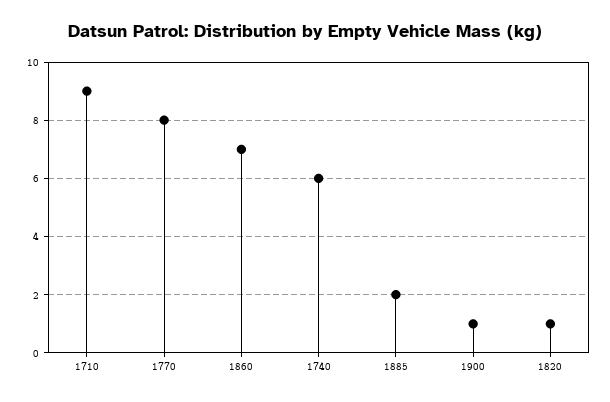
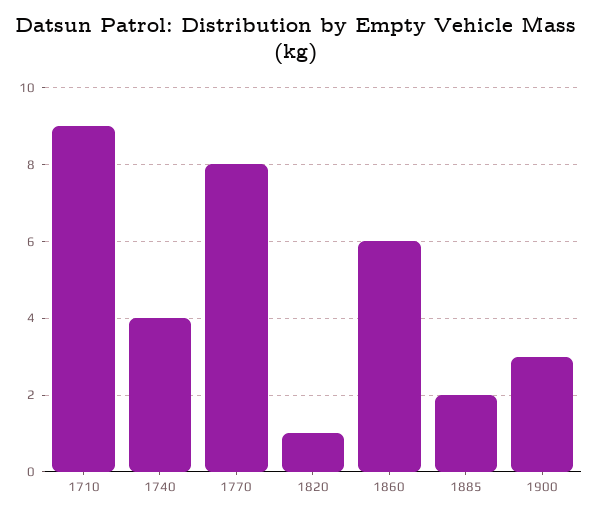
1860: 7 -> 6
1740: 6 -> 4
1900: 1 -> 3

